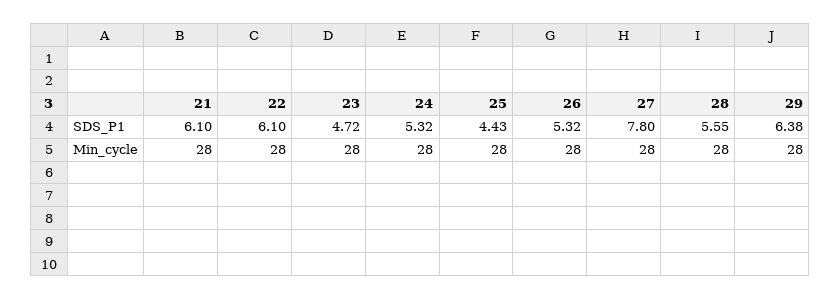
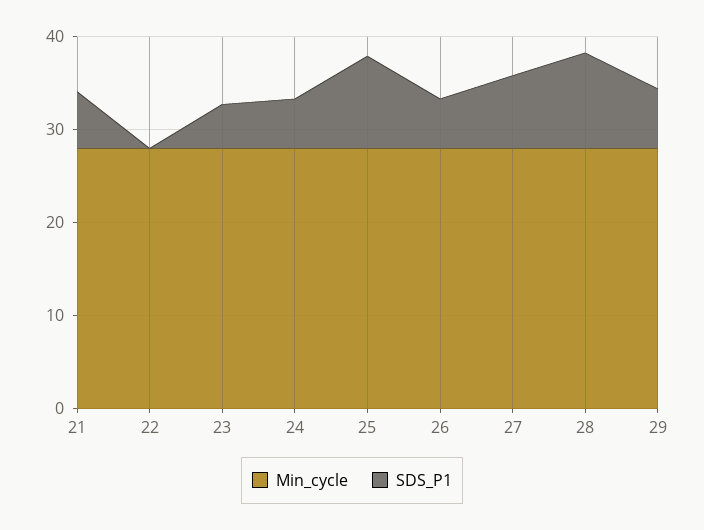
SDS_P1, 22: 6.1 -> 0
SDS_P1, 25: 4.43 -> 10
SDS_P1, 28: 5.55 -> 10

